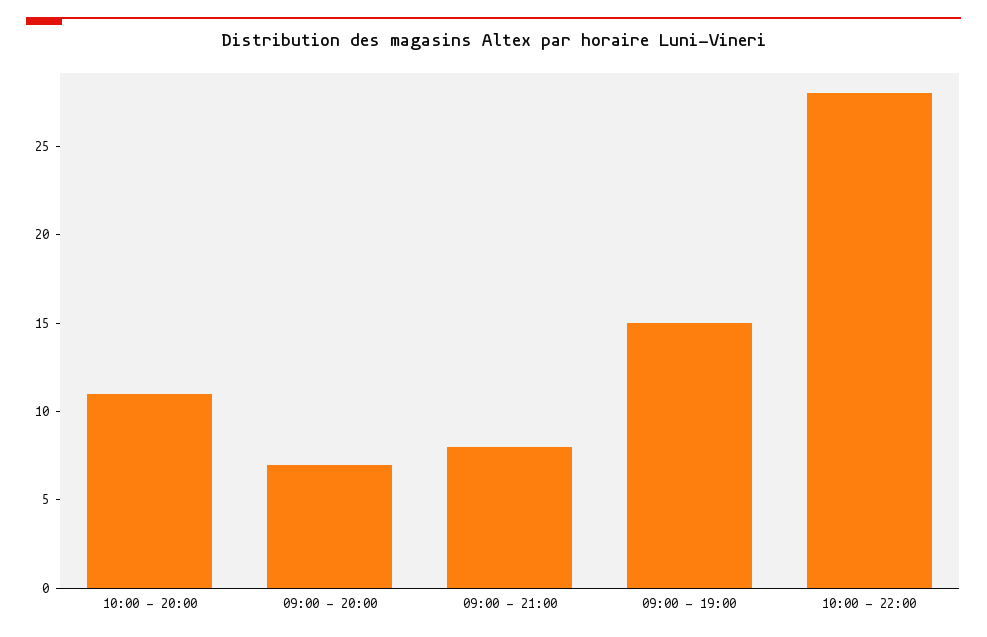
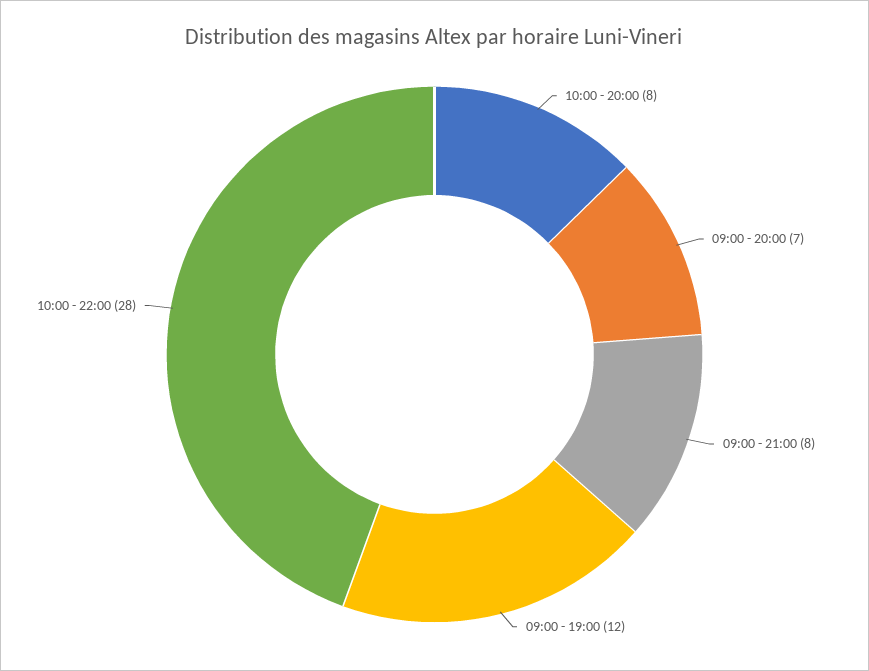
10:00 - 20:00: 11 -> 8
09:00 - 19:00: 15 -> 12

